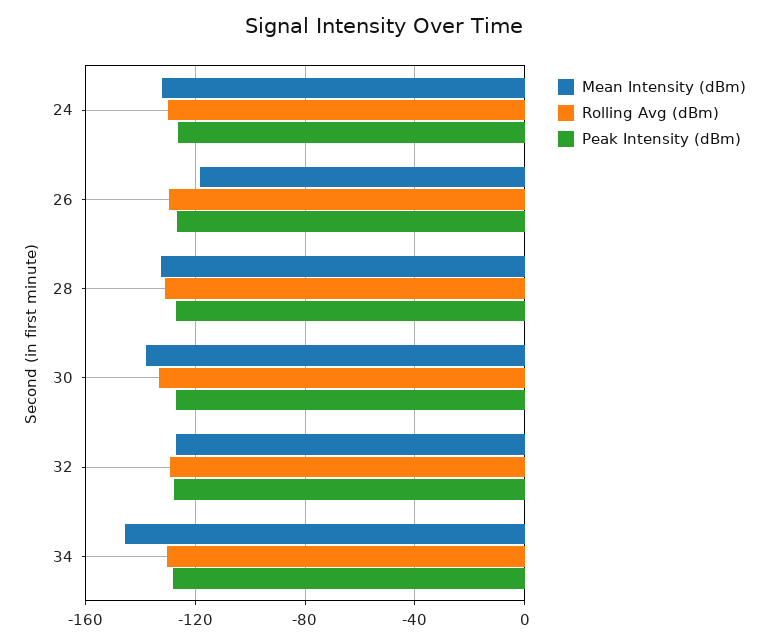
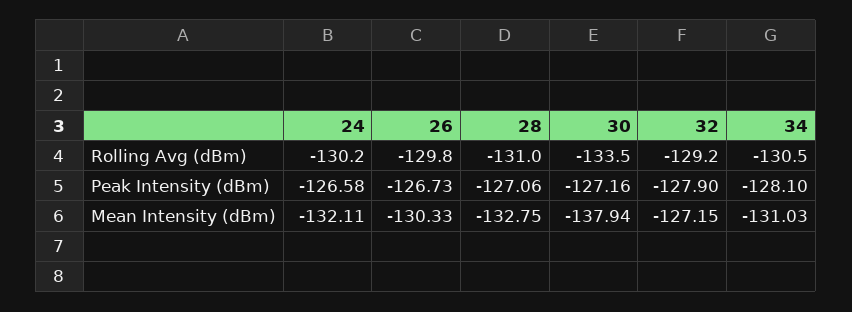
Mean Intensity (dBm), 26: -120 -> -130.33
Mean Intensity (dBm), 34: -145 -> -131.03

